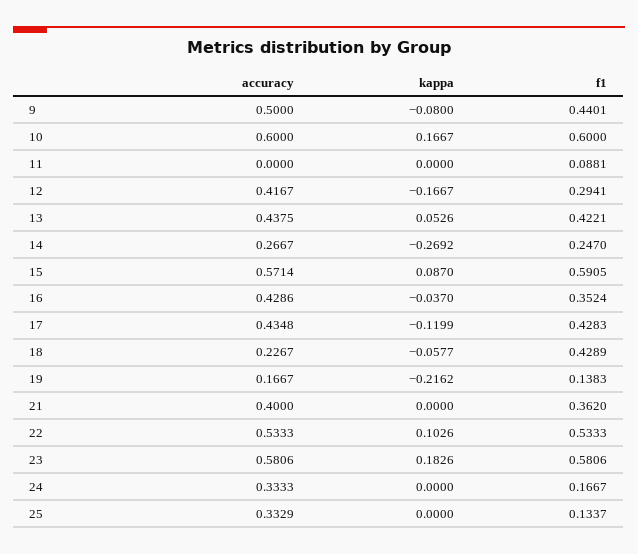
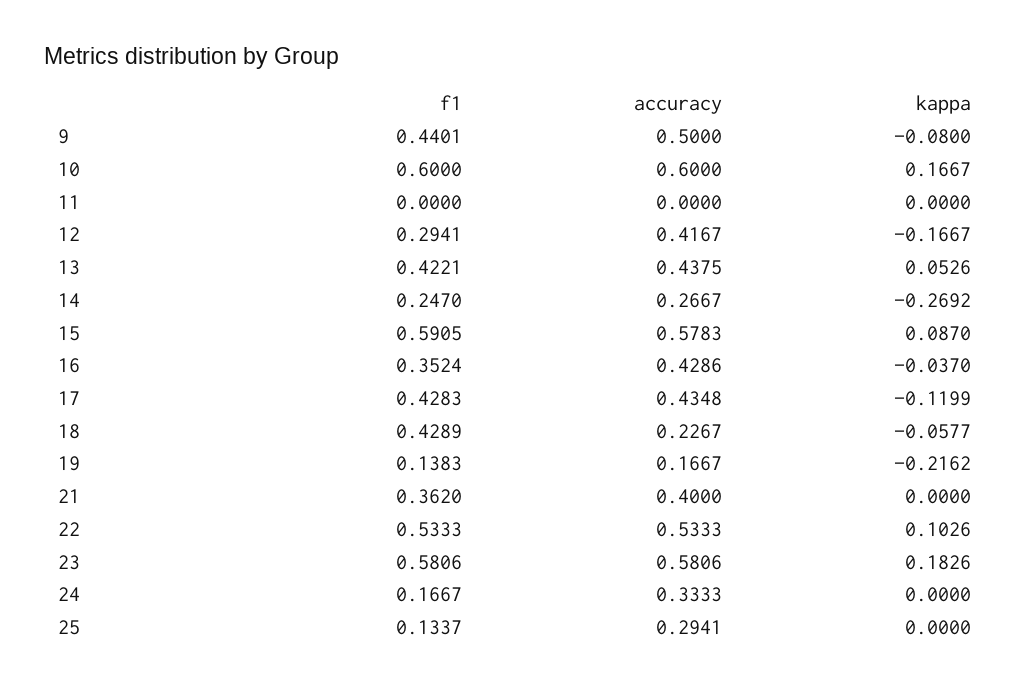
f1, 11: 0.0881 -> 0
accuracy, 15: 0.5714 -> 0.5783
accuracy, 25: 0.3329 -> 0.2941

